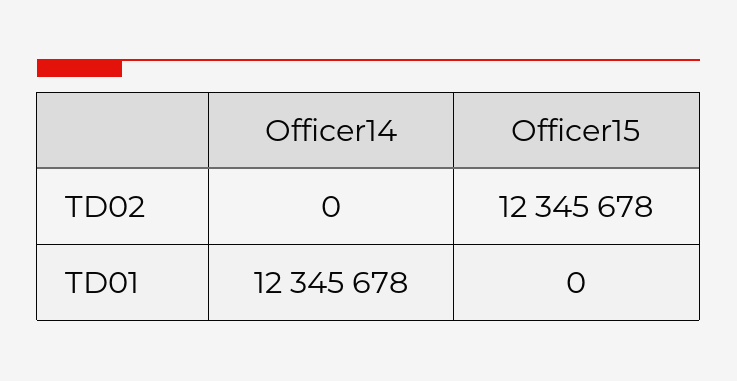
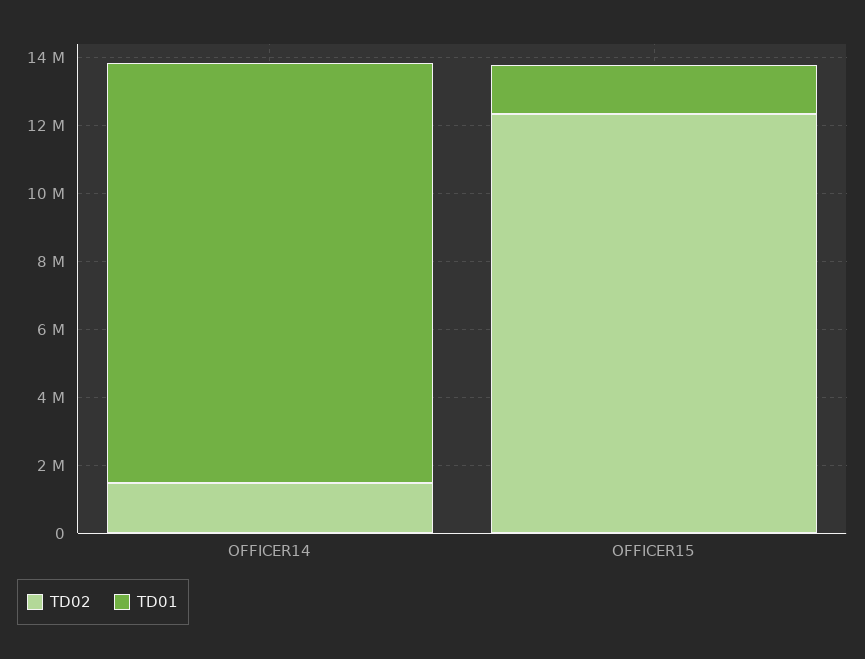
TD02, Officer14: 0 -> 1500000
TD01, Officer15: 0 -> 1500000

